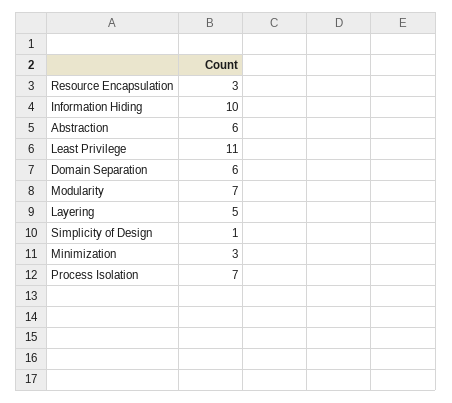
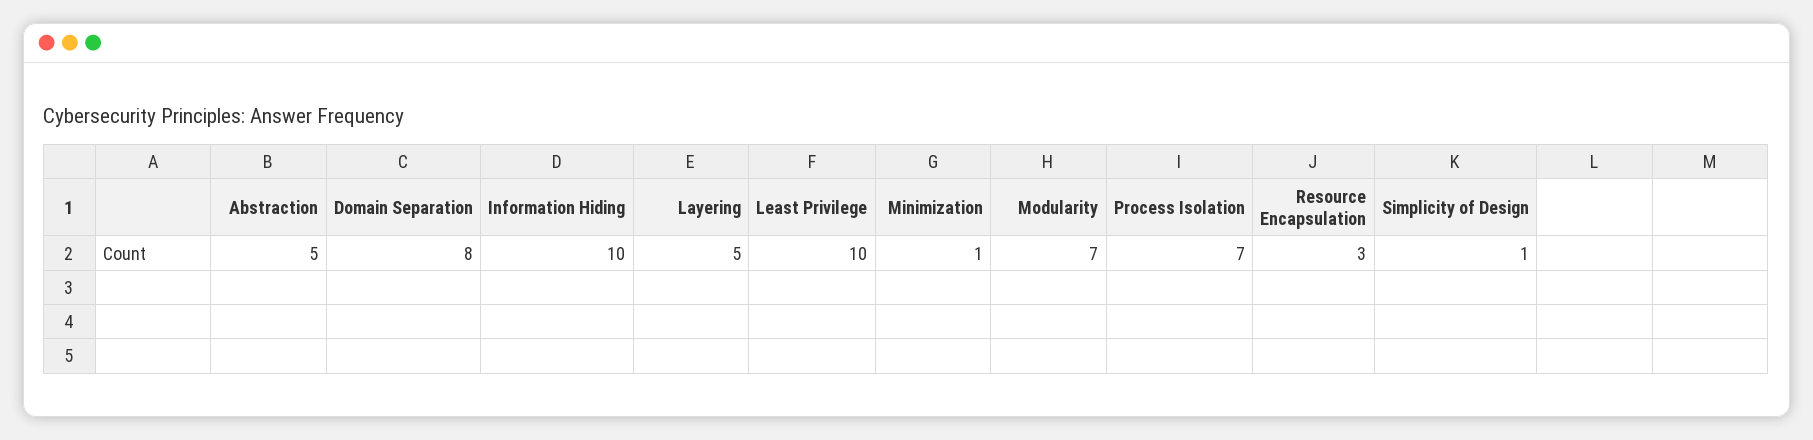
Abstraction: 6 -> 5
Least Privilege: 11 -> 10
Domain Separation: 6 -> 8
Minimization: 3 -> 1

